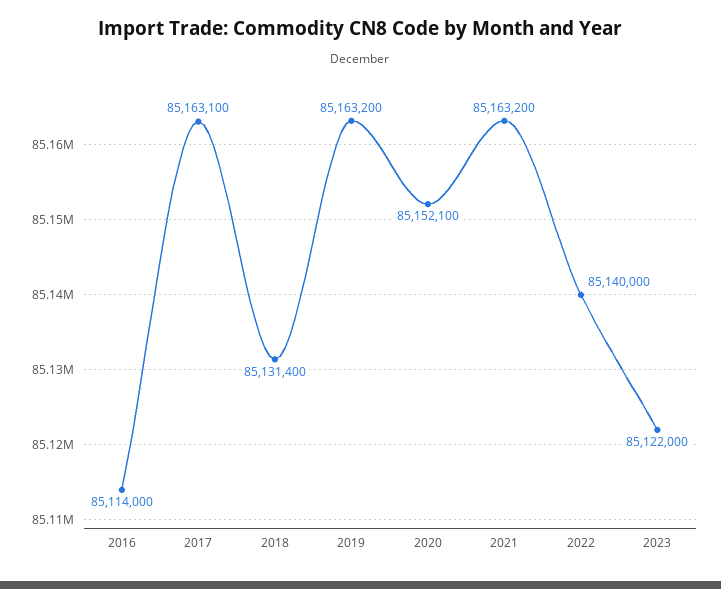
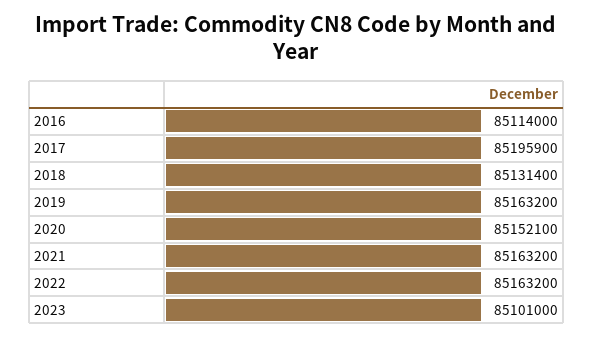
2017: 85163100 -> 85195900
2022: 85140000 -> 85163200
2023: 85122000 -> 85101000

